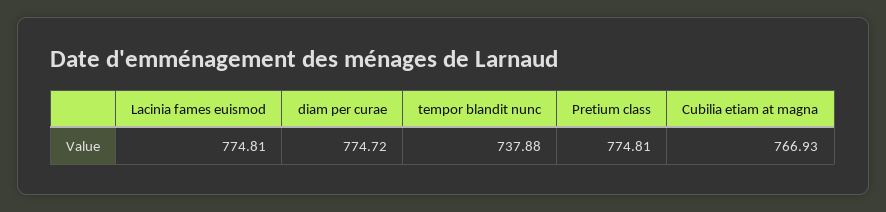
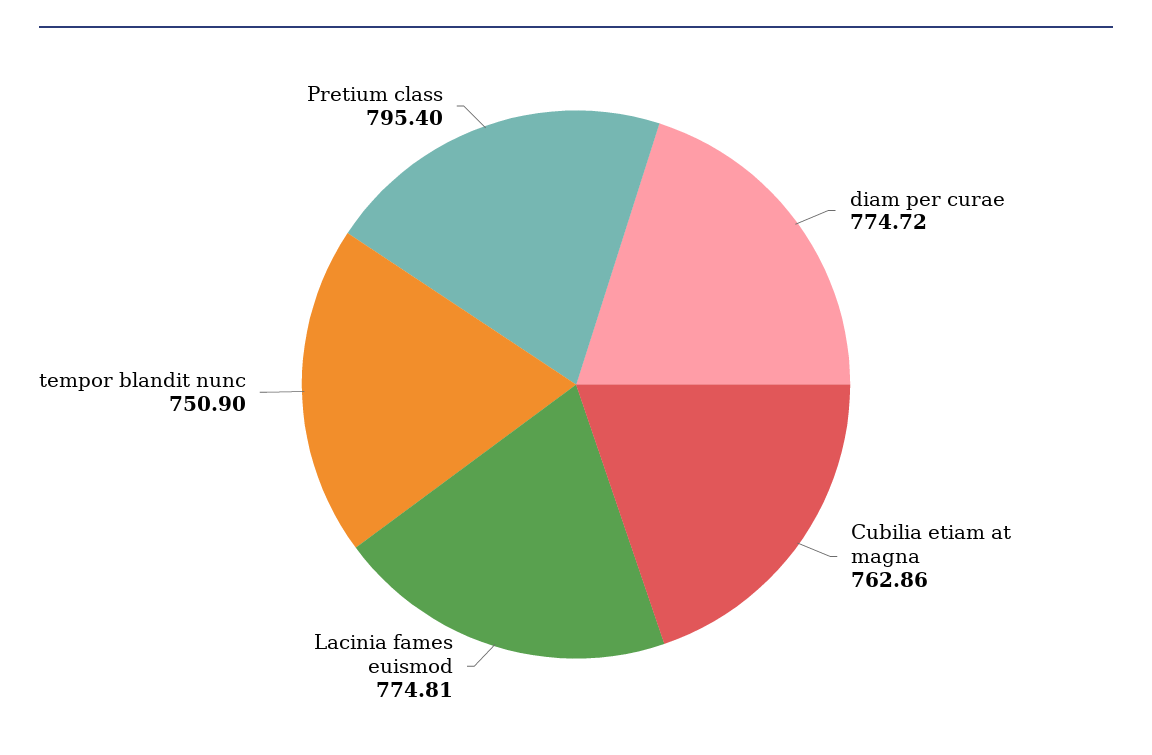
tempor blandit nunc: 737.88 -> 750.9
Pretium class: 774.81 -> 795.4
Cubilia etiam at magna: 766.93 -> 762.86

